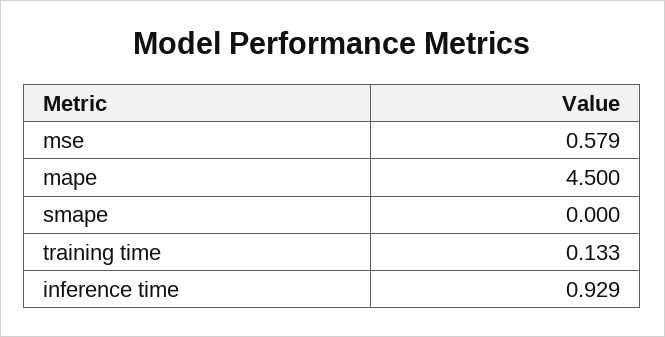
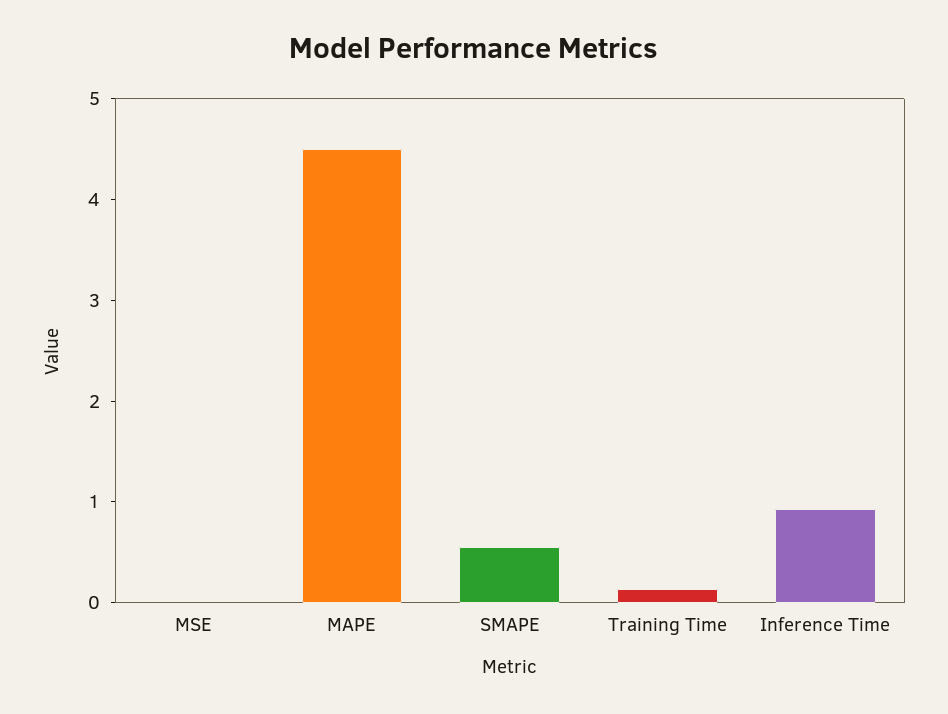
mse: 0.579 -> 0
smape: 0 -> 0.6

